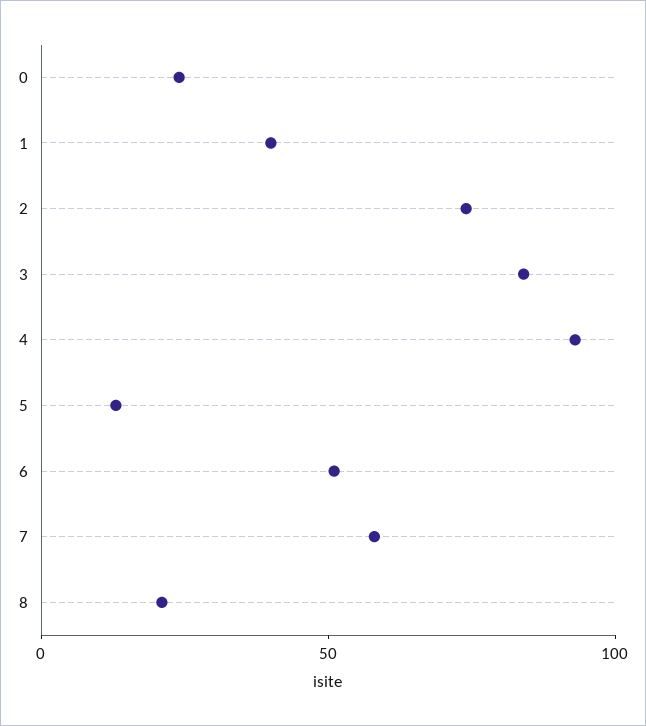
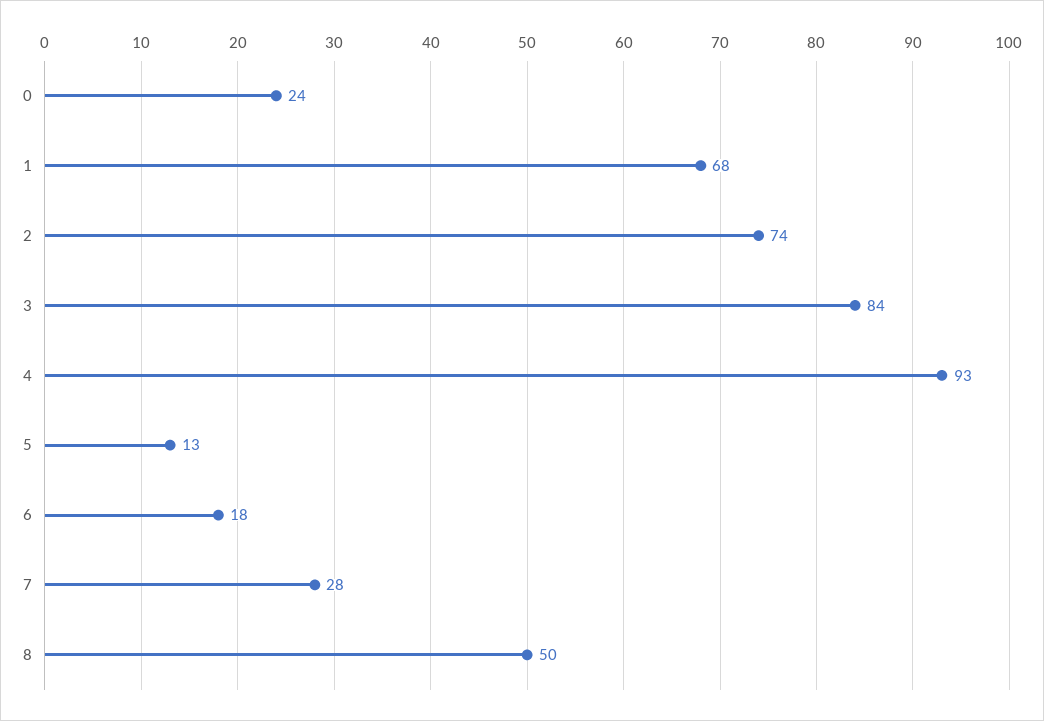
1: 40 -> 68
6: 50 -> 18
7: 60 -> 28
8: 20 -> 50

